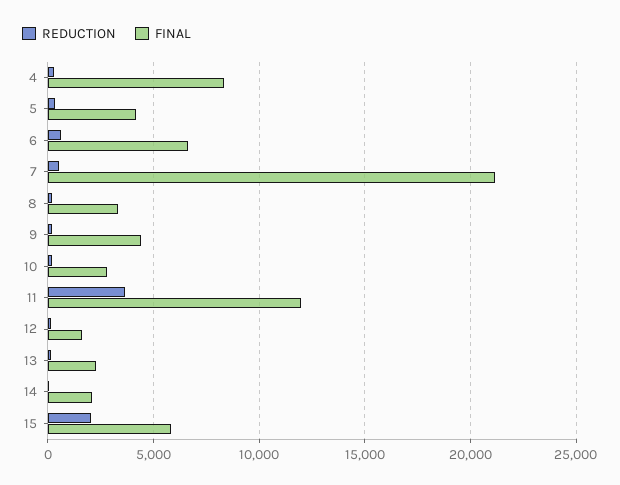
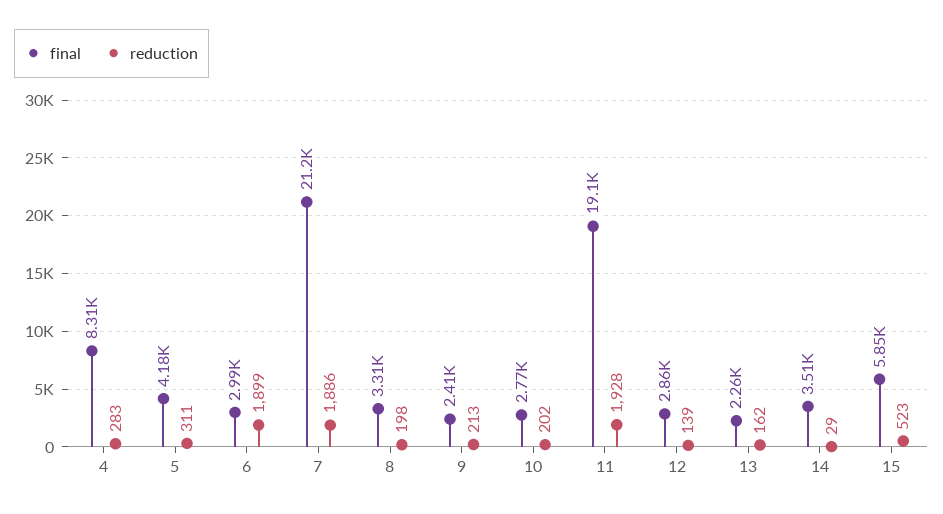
REDUCTION, 6: 500 -> 1899
FINAL, 6: 6500 -> 2990
REDUCTION, 7: 500 -> 1886
FINAL, 9: 4500 -> 2410
REDUCTION, 11: 3500 -> 1928
FINAL, 11: 12000 -> 19100
FINAL, 12: 1500 -> 2860
FINAL, 14: 2000 -> 3510
REDUCTION, 15: 2000 -> 523

